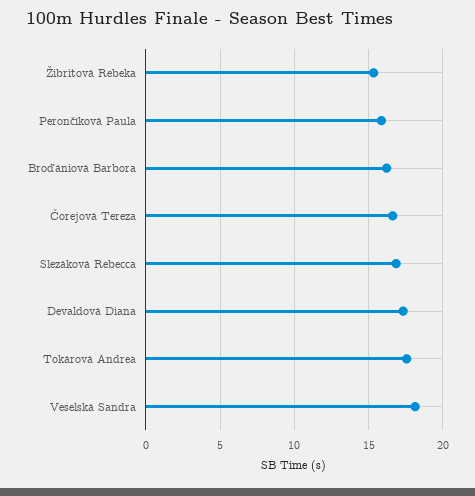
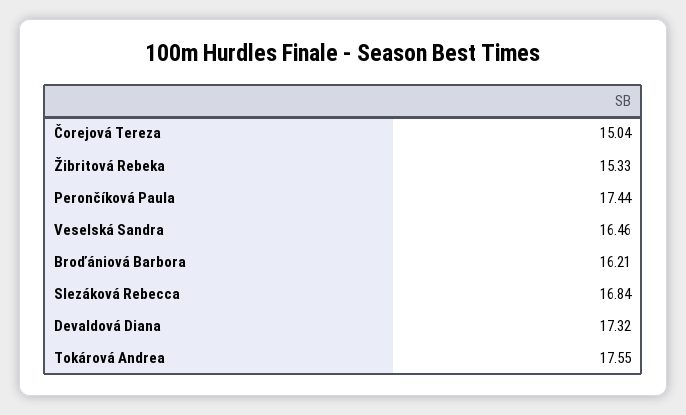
Perončíková Paula: 16 -> 17.44
Čorejová Tereza: 16.5 -> 15.04
Veselská Sandra: 18 -> 16.46

